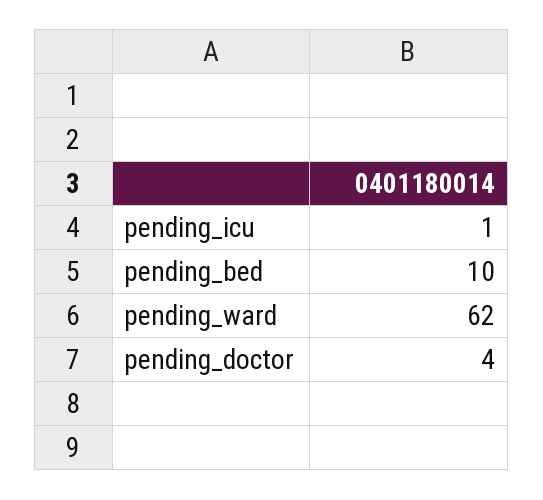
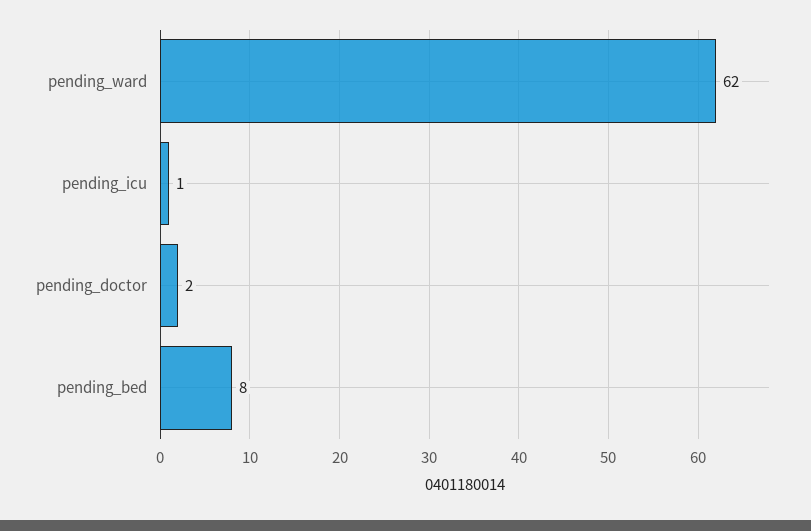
pending_bed: 10 -> 8
pending_doctor: 4 -> 2

